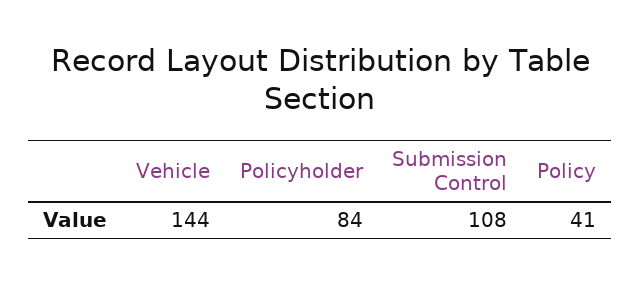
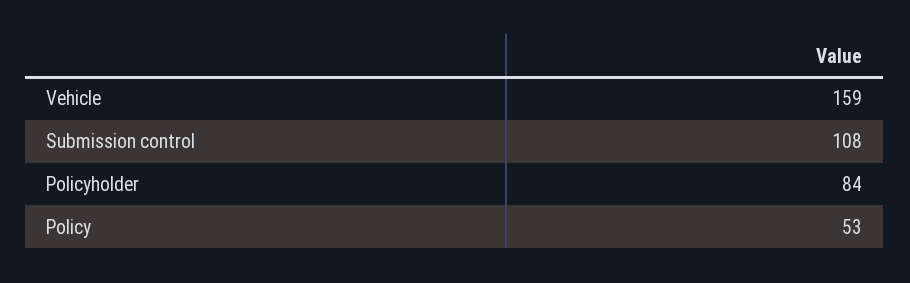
Vehicle: 144 -> 159
Policy: 41 -> 53

